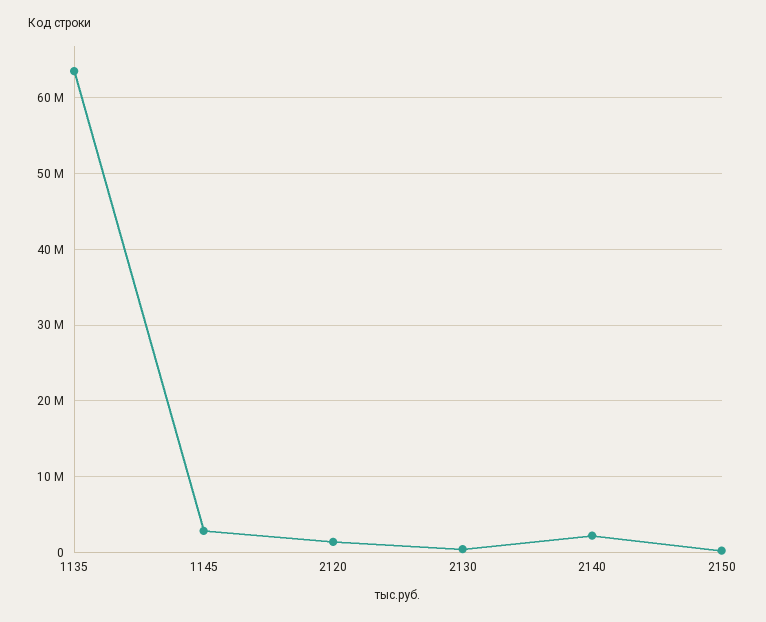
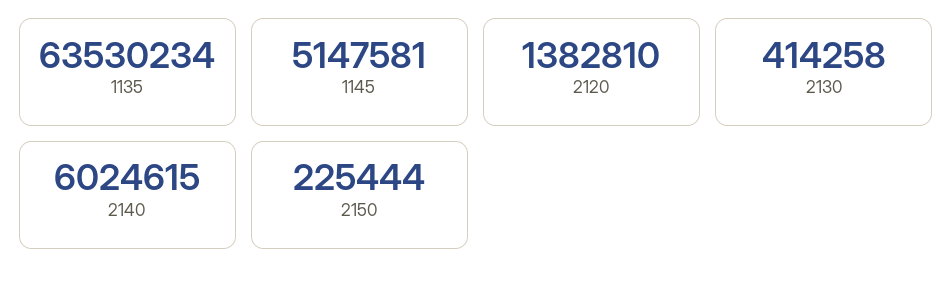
1145: 3000000 -> 5147581
2140: 2000000 -> 6024615

